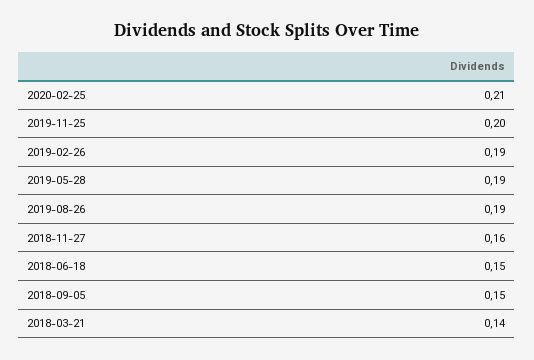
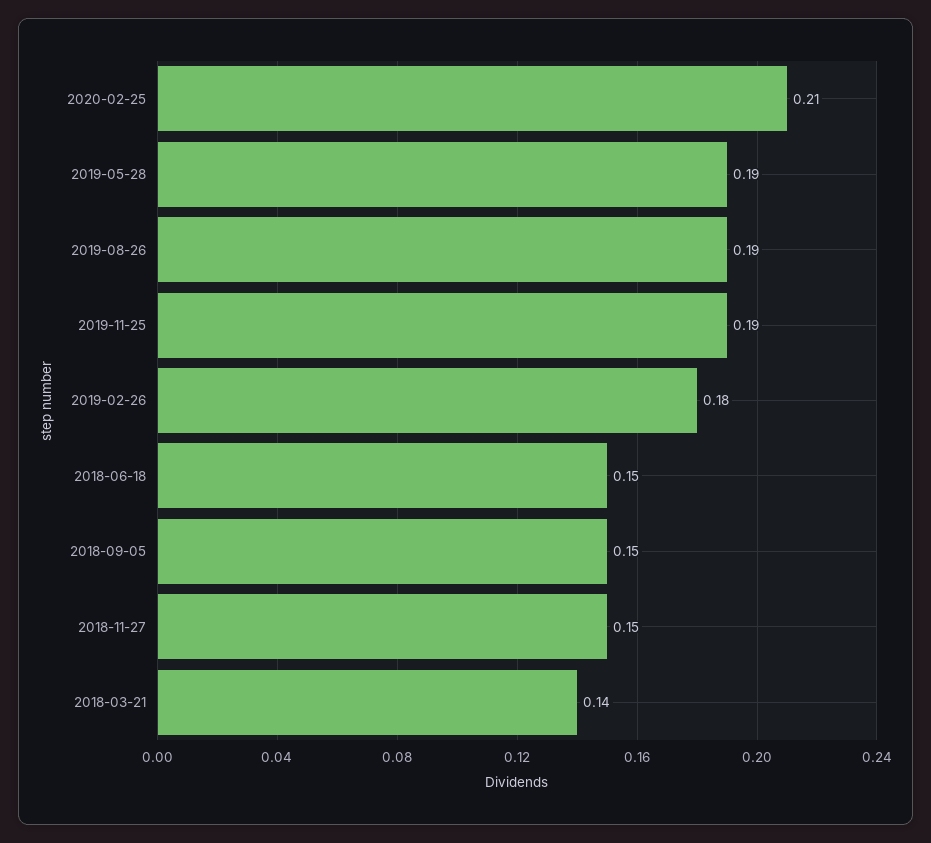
2019-11-25: 0.2 -> 0.19
2019-02-26: 0.19 -> 0.18
2018-11-27: 0.16 -> 0.15

